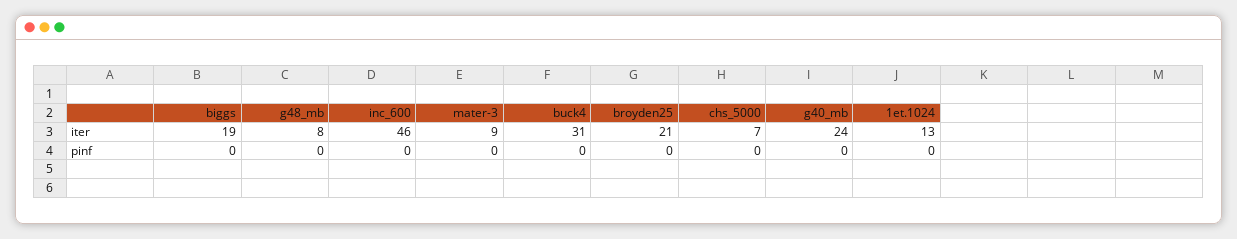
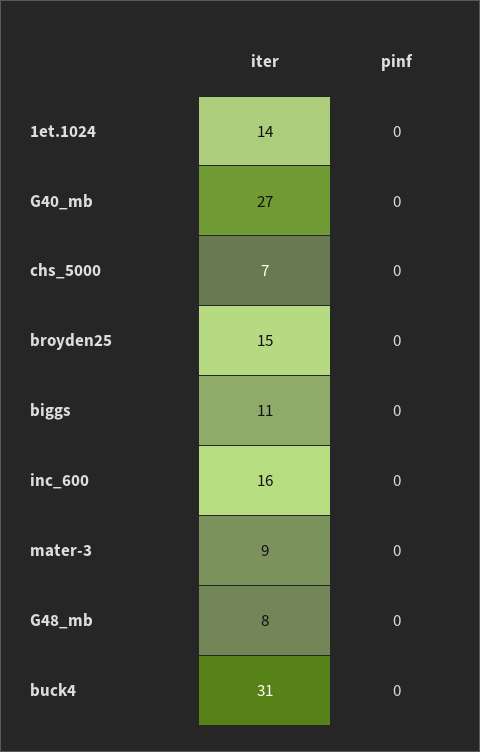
biggs, iter: 19 -> 11
inc_600, iter: 46 -> 16
broyden25, iter: 21 -> 15
g40_mb, iter: 24 -> 27
1et.1024, iter: 13 -> 14

